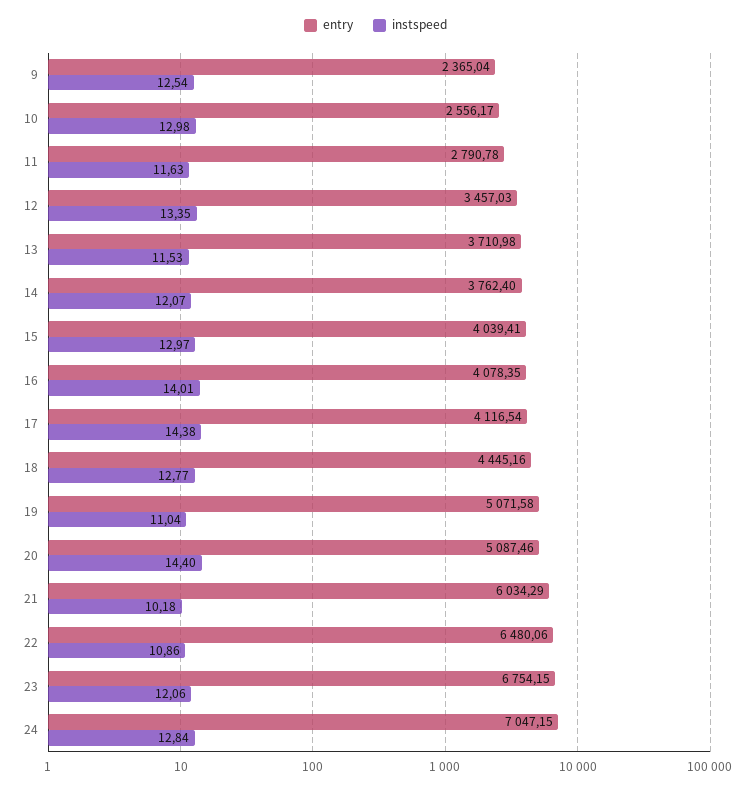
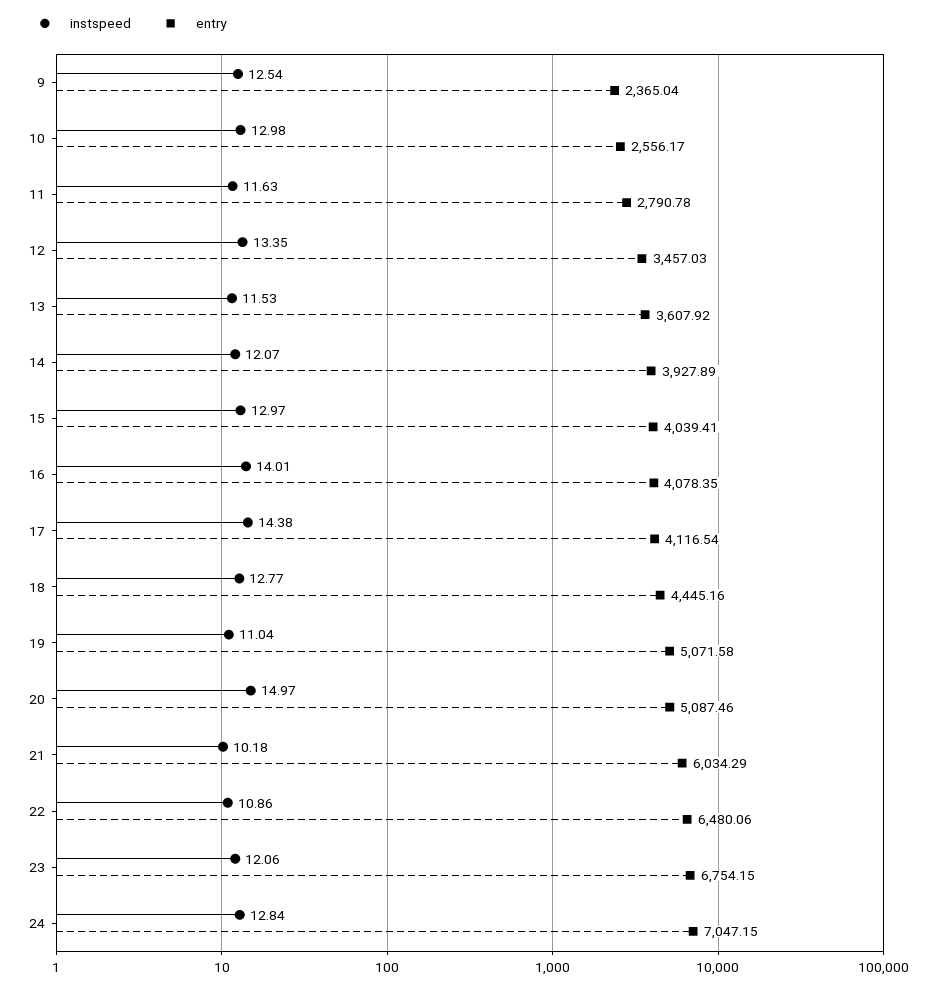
entry, 13: 3710.98 -> 3607.92
entry, 14: 3762.4 -> 3927.89
instspeed, 20: 14.4 -> 14.97

